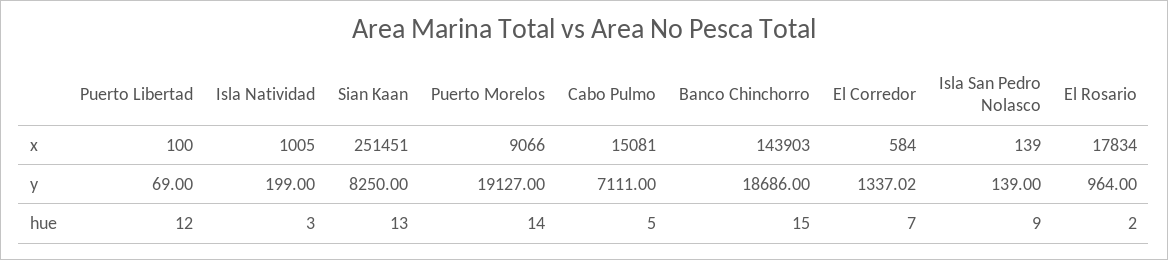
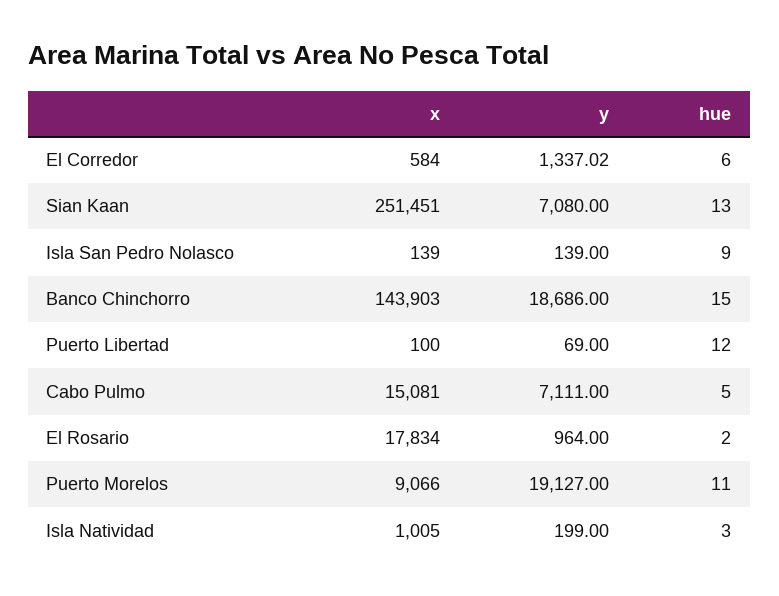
Sian Kaan, y: 8250 -> 7080
Puerto Morelos, hue: 14 -> 11
El Corredor, hue: 7 -> 6

